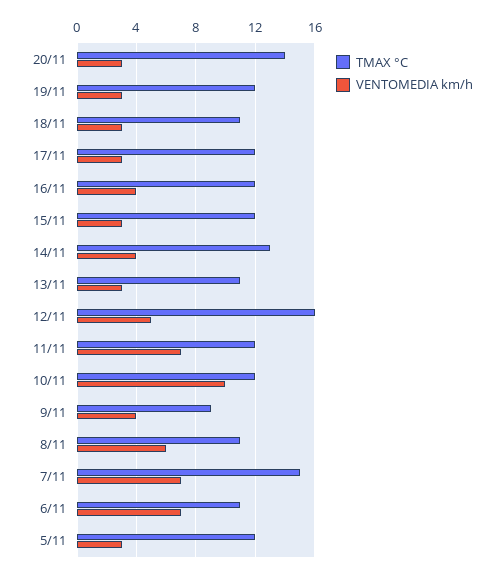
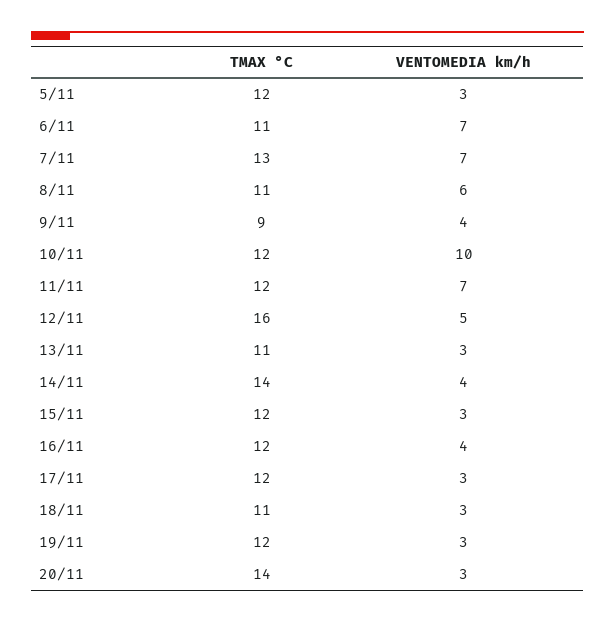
TMAX °C, 14/11: 13 -> 14
TMAX °C, 7/11: 15 -> 13

